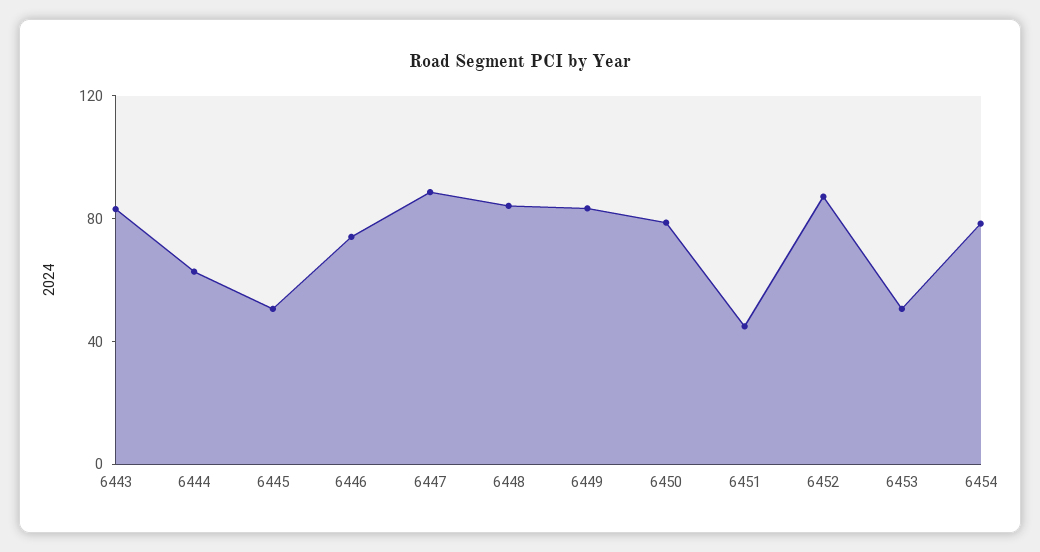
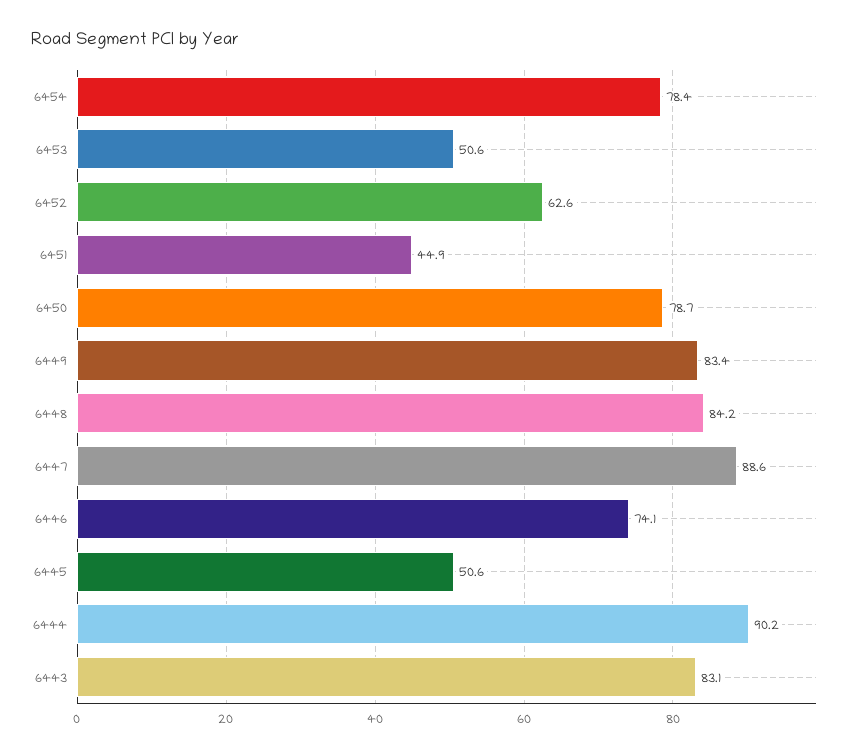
6444: 60 -> 90.2
6452: 90 -> 62.6

